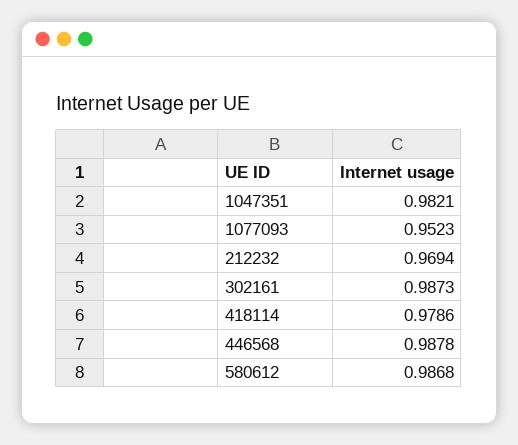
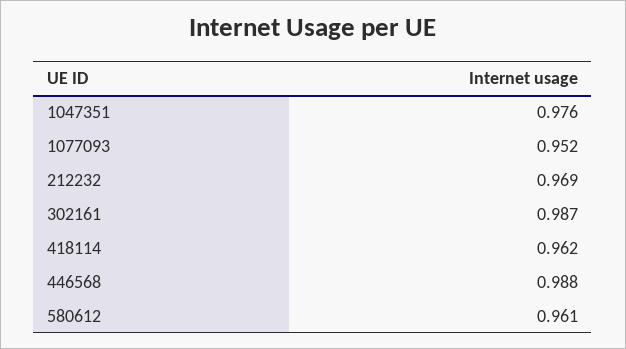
1047351: 0.9821 -> 0.976
418114: 0.9786 -> 0.962
580612: 0.9868 -> 0.961

